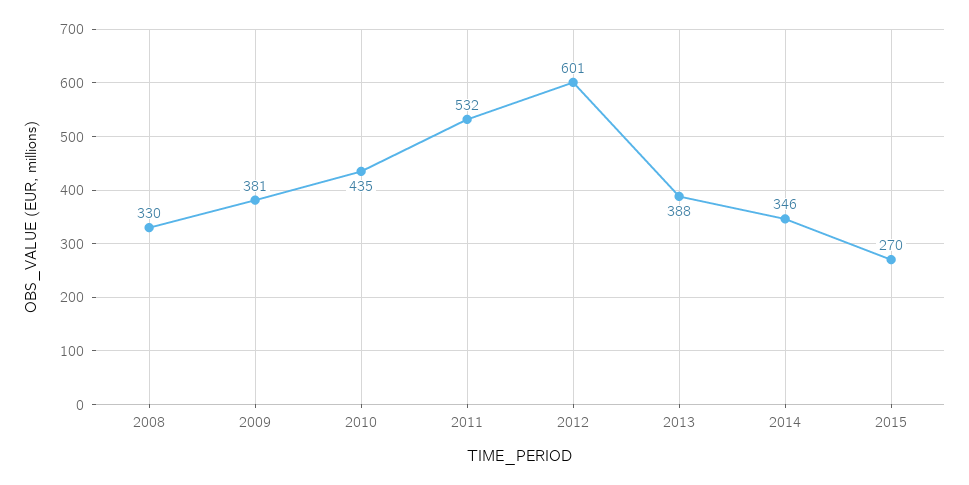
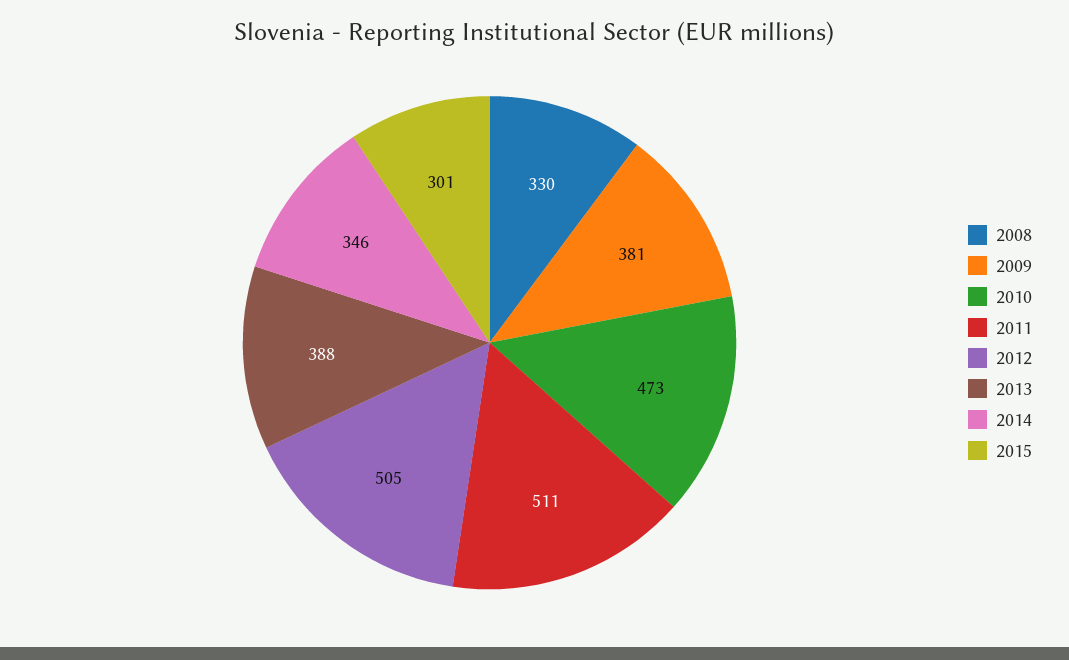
2010: 435 -> 473
2011: 532 -> 511
2012: 601 -> 505
2015: 270 -> 301

